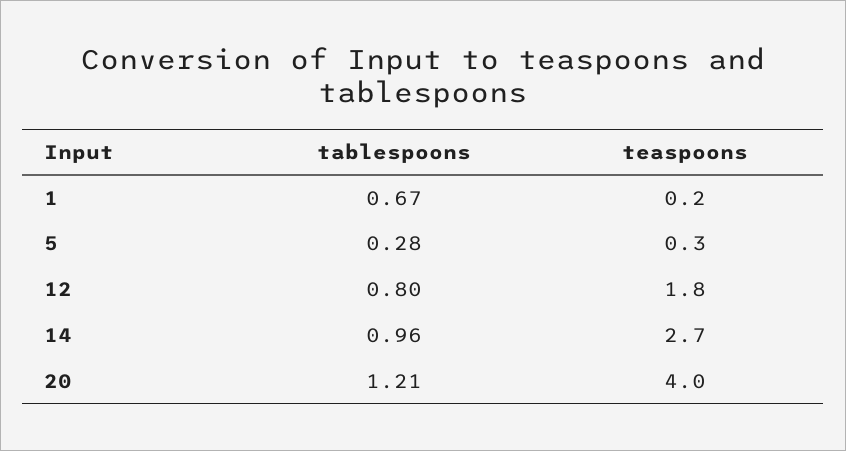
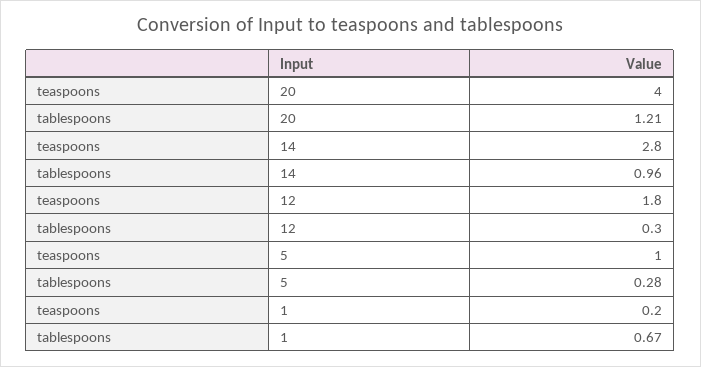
teaspoons, 5: 0.3 -> 1
tablespoons, 12: 0.8 -> 0.3
teaspoons, 14: 2.7 -> 2.8

